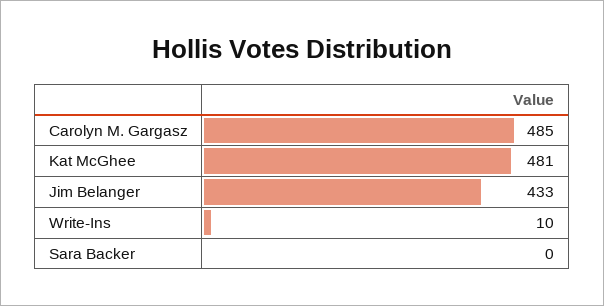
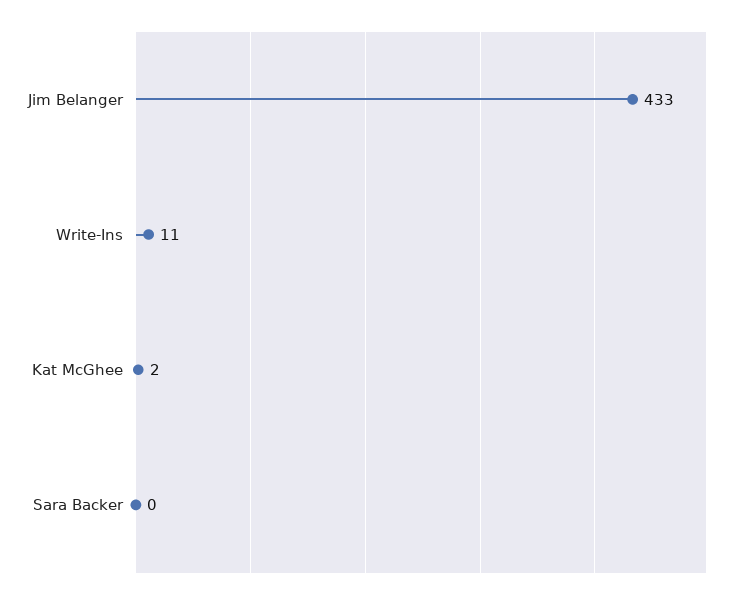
Carolyn M. Gargasz: 485 -> none
Kat McGhee: 481 -> 2
Write-Ins: 10 -> 11

